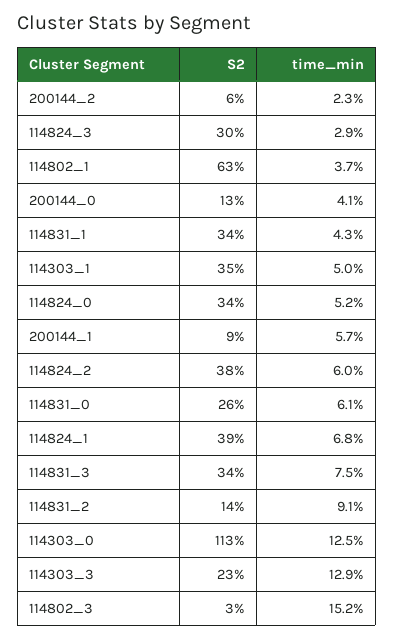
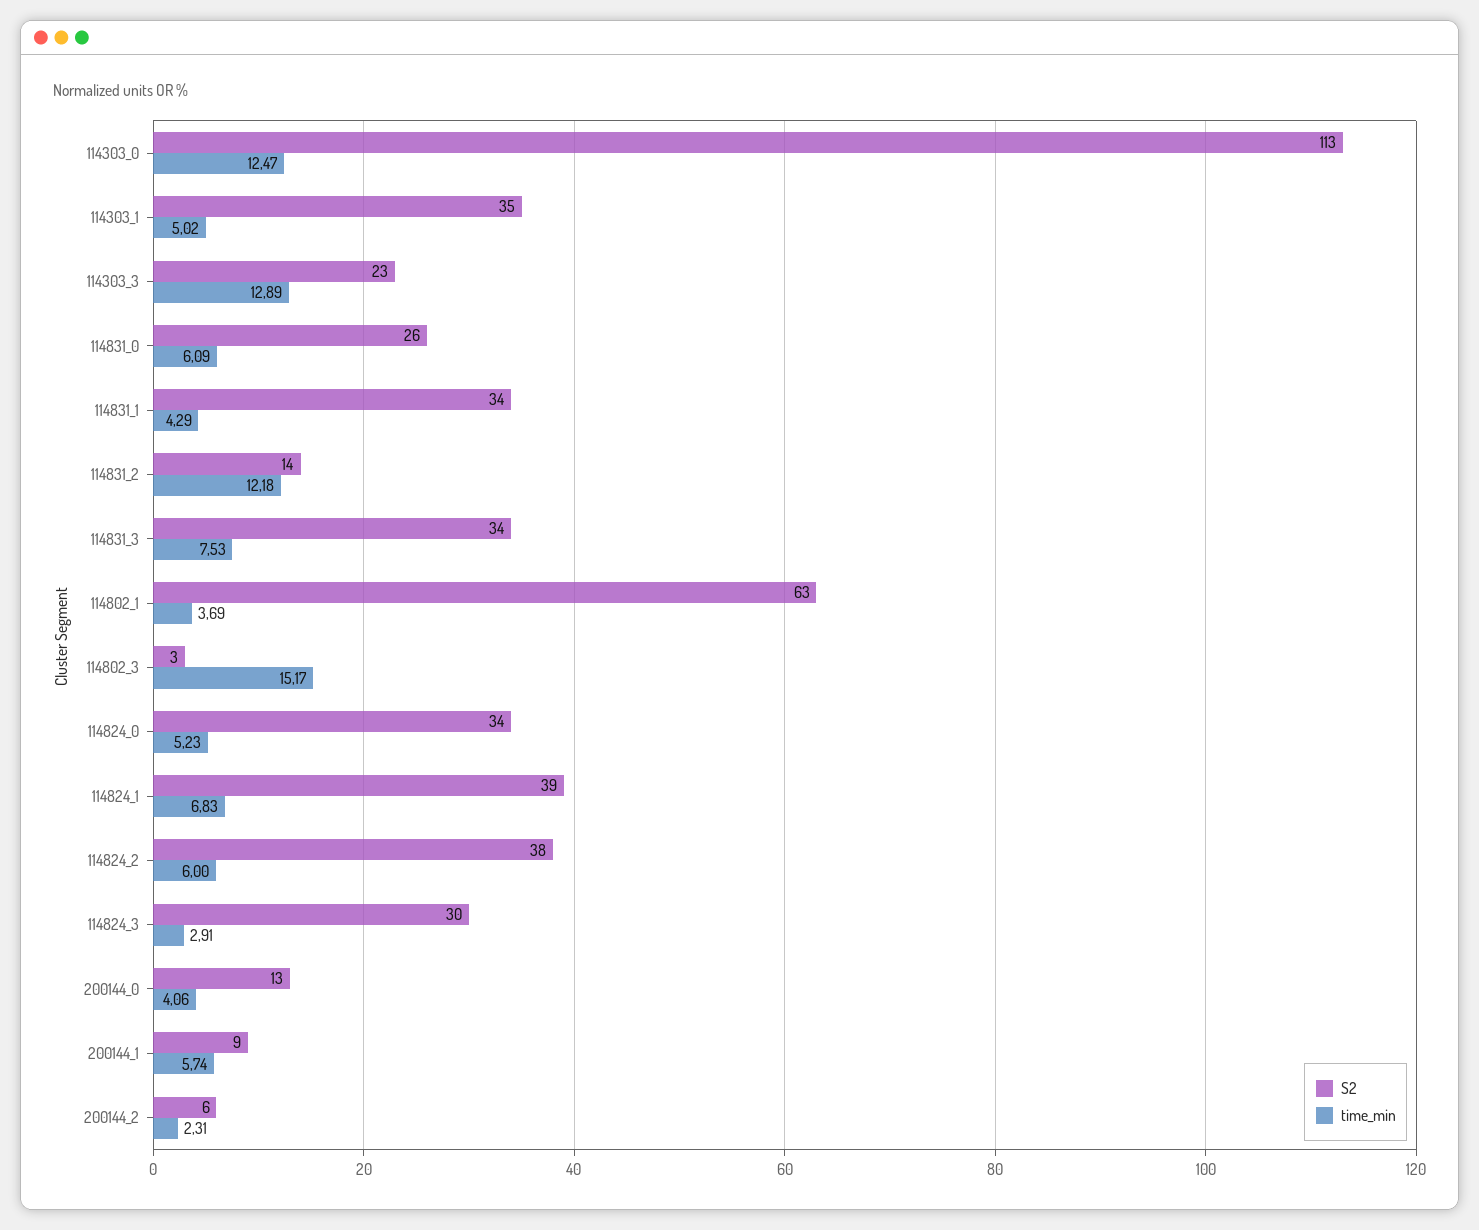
time_min, 114831_2: 9.1 -> 12.18

